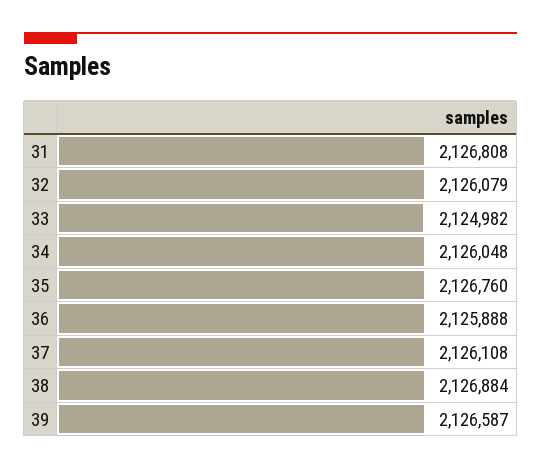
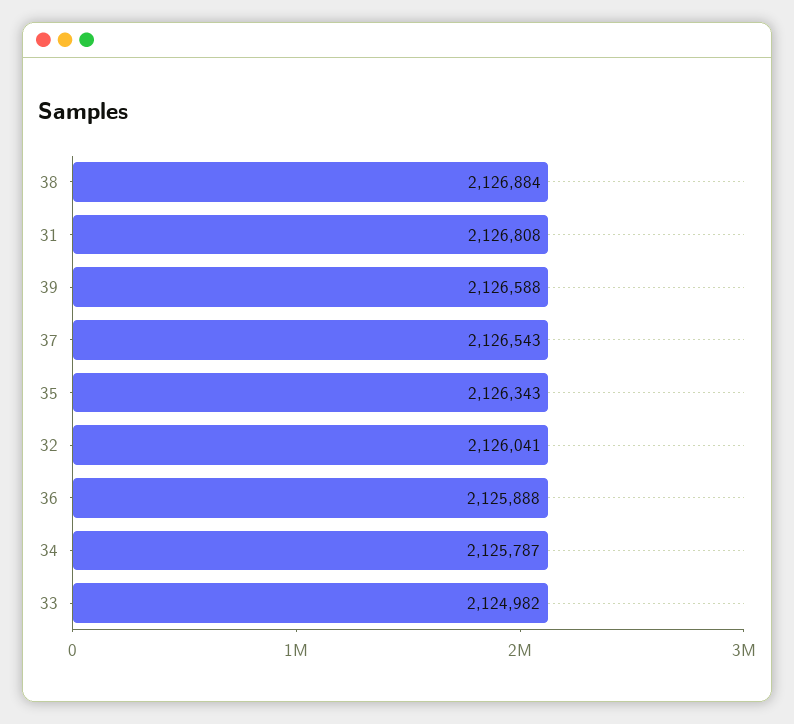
32: 2126079 -> 2126041
34: 2126048 -> 2125787
35: 2126760 -> 2126343
37: 2126108 -> 2126543
39: 2126587 -> 2126588

